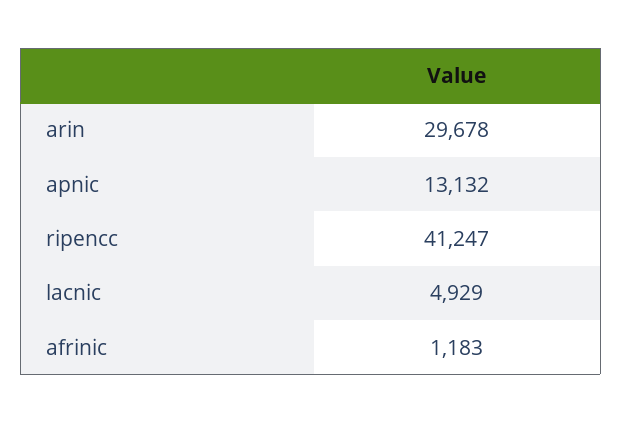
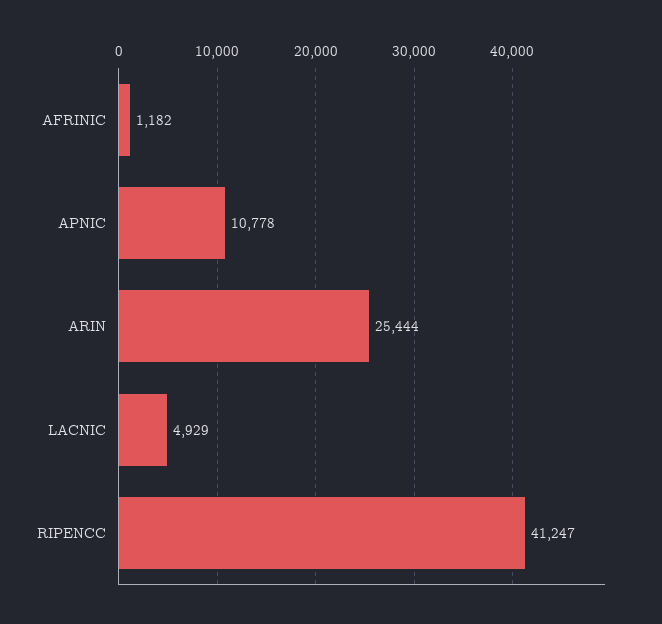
arin: 29678 -> 25444
apnic: 13132 -> 10778
afrinic: 1183 -> 1182

